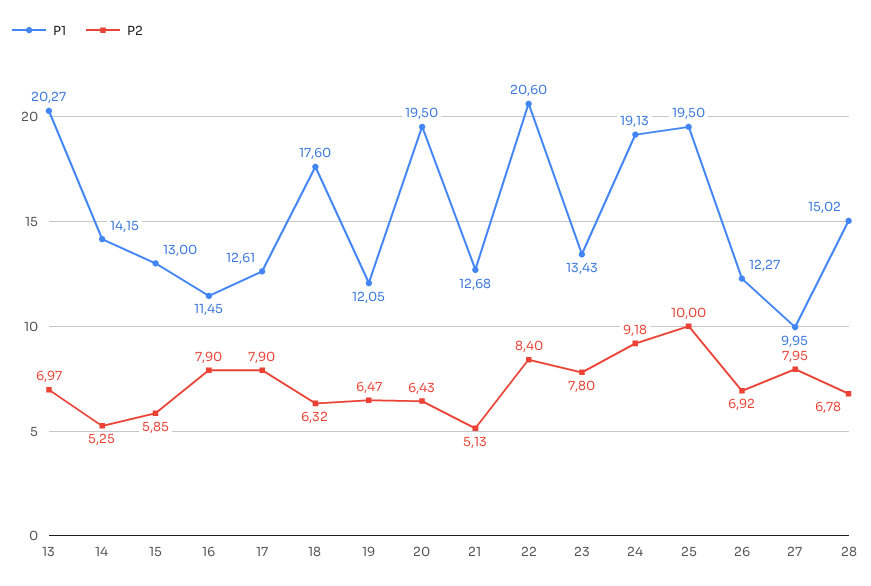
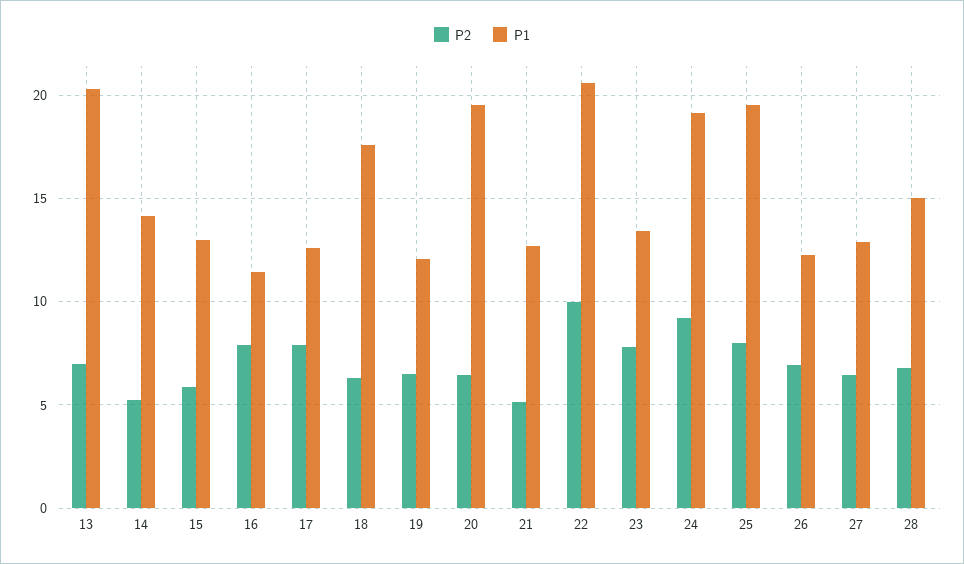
P2, 22: 8.4 -> 10
P2, 25: 10 -> 8
P1, 27: 9.95 -> 13
P2, 27: 7.95 -> 6.5

